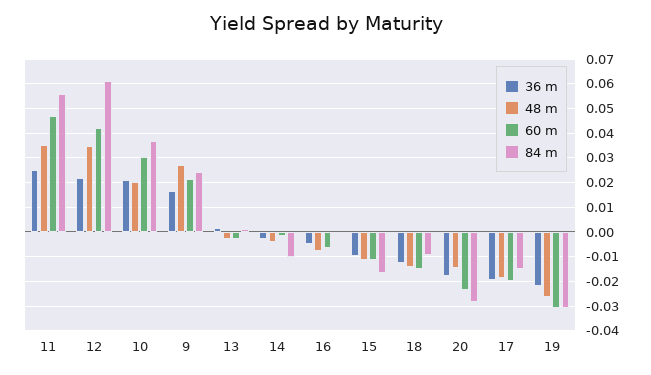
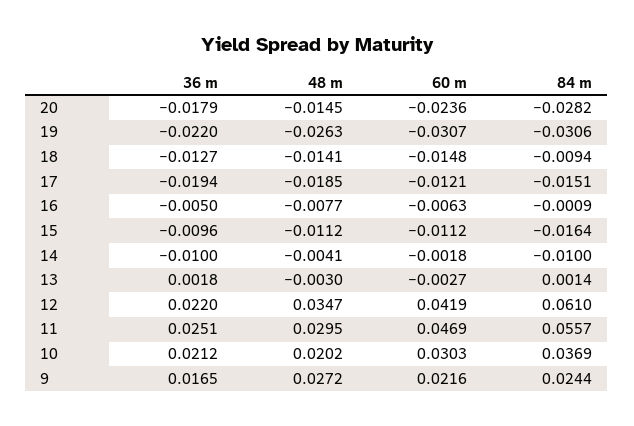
48 m, 11: 0.035 -> 0.0295
36 m, 14: -0.0025 -> -0.01
60 m, 17: -0.02 -> -0.0121

